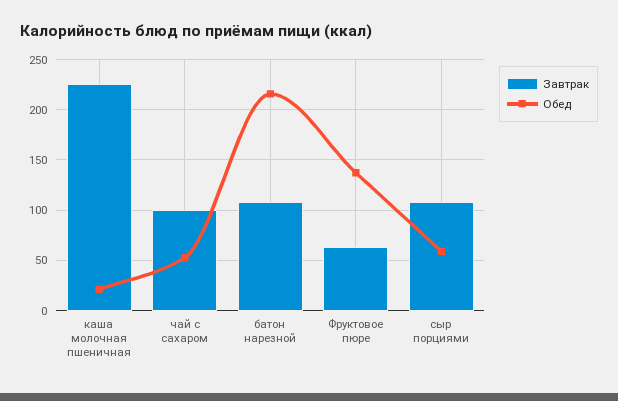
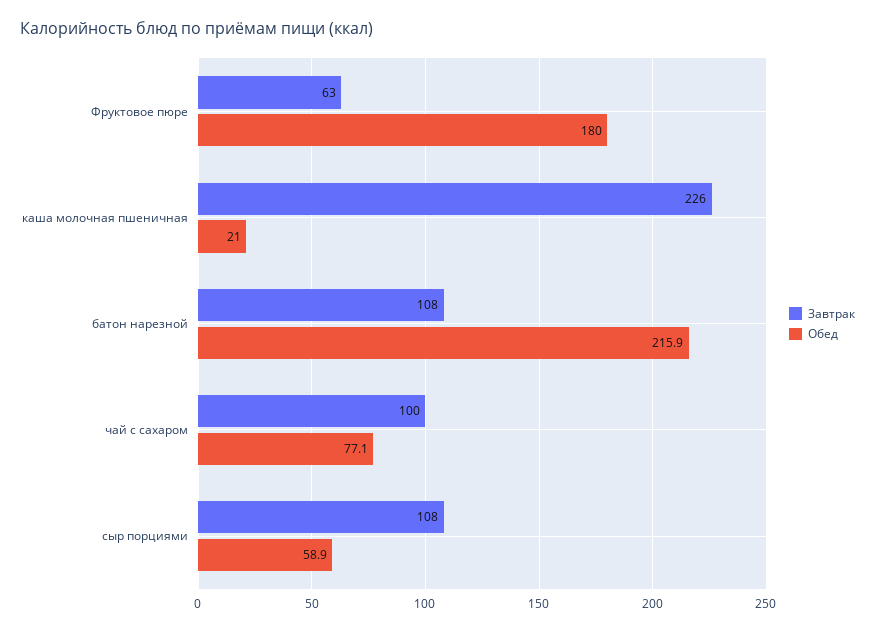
Обед, чай с сахаром: 50 -> 77.1
Обед, Фруктовое пюре: 140 -> 180

